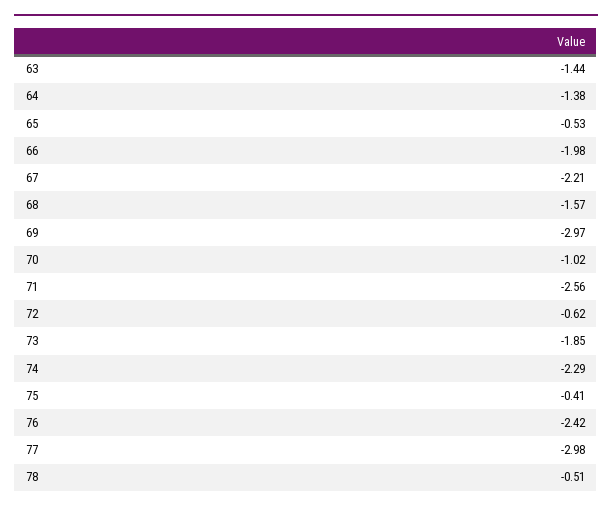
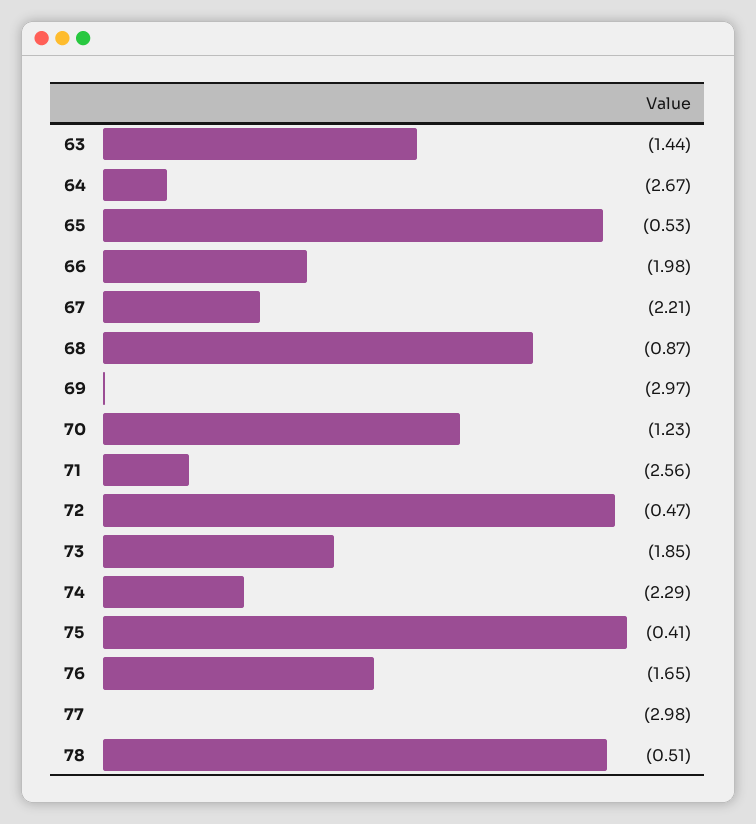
64: -1.38 -> -2.67
68: -1.57 -> -0.87
70: -1.02 -> -1.23
72: -0.62 -> -0.47
76: -2.42 -> -1.65

